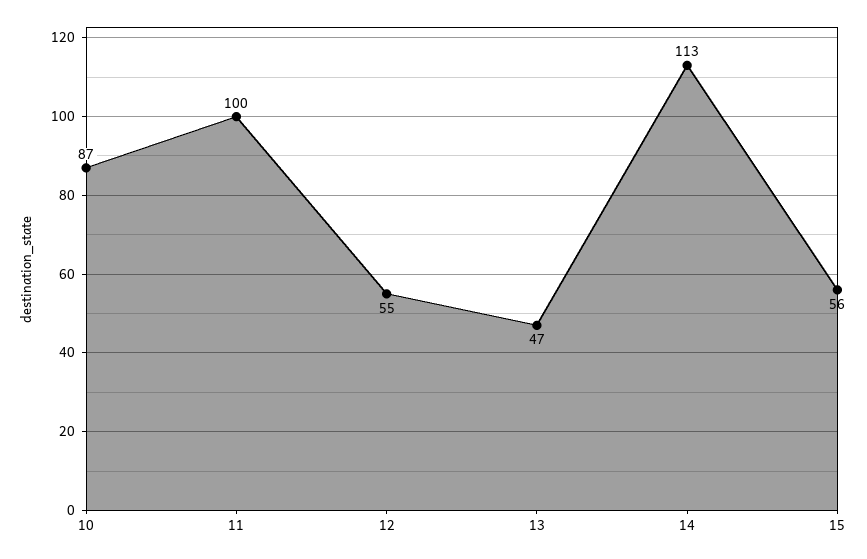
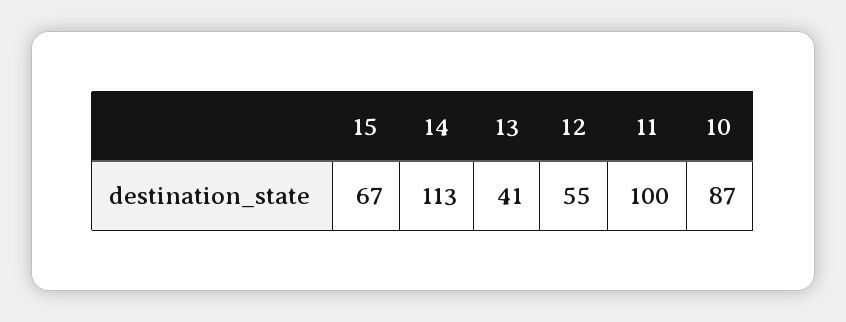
13: 47 -> 41
15: 56 -> 67

